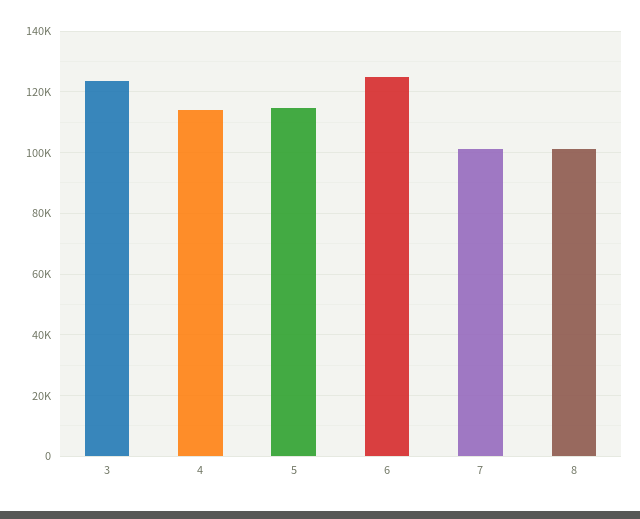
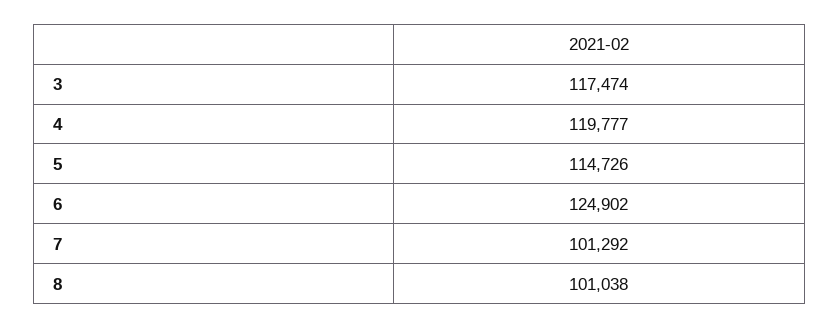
3: 124000 -> 117474
4: 114000 -> 119777

